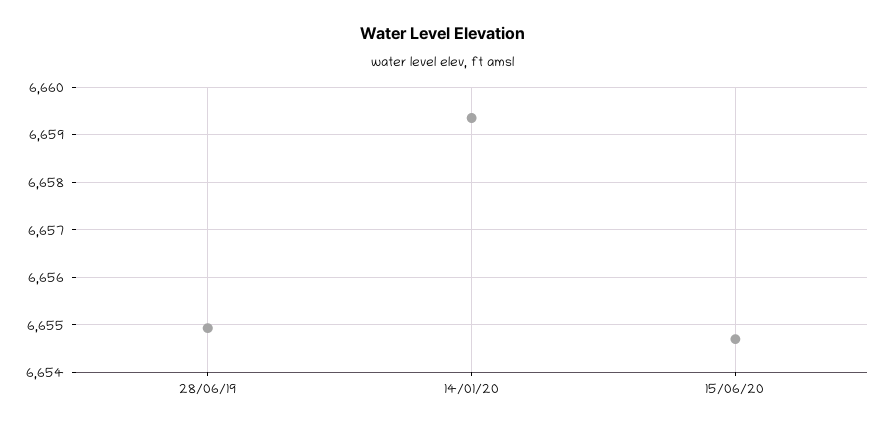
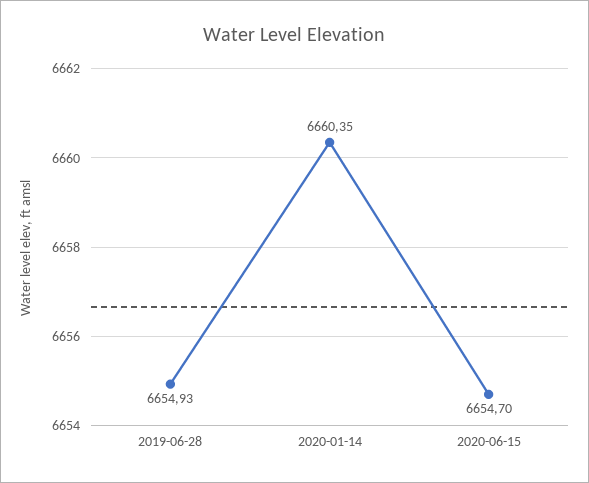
14/01/20: 6659.4 -> 6660.35

